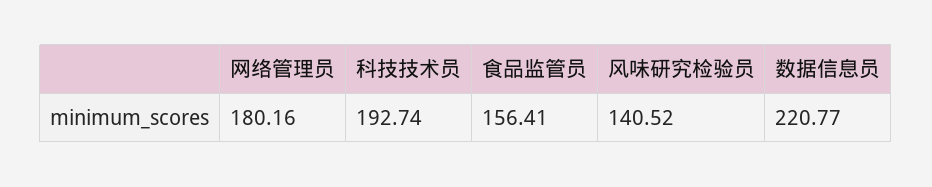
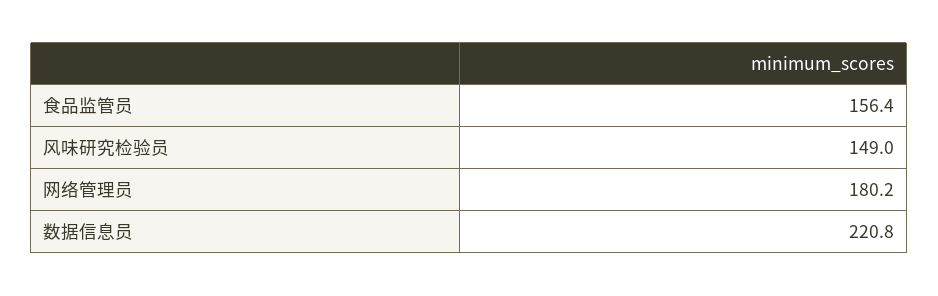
科技技术员: 192.74 -> none
风味研究检验员: 140.52 -> 149

